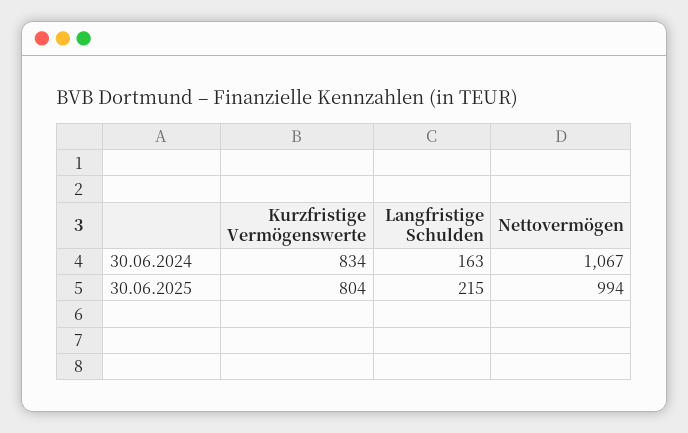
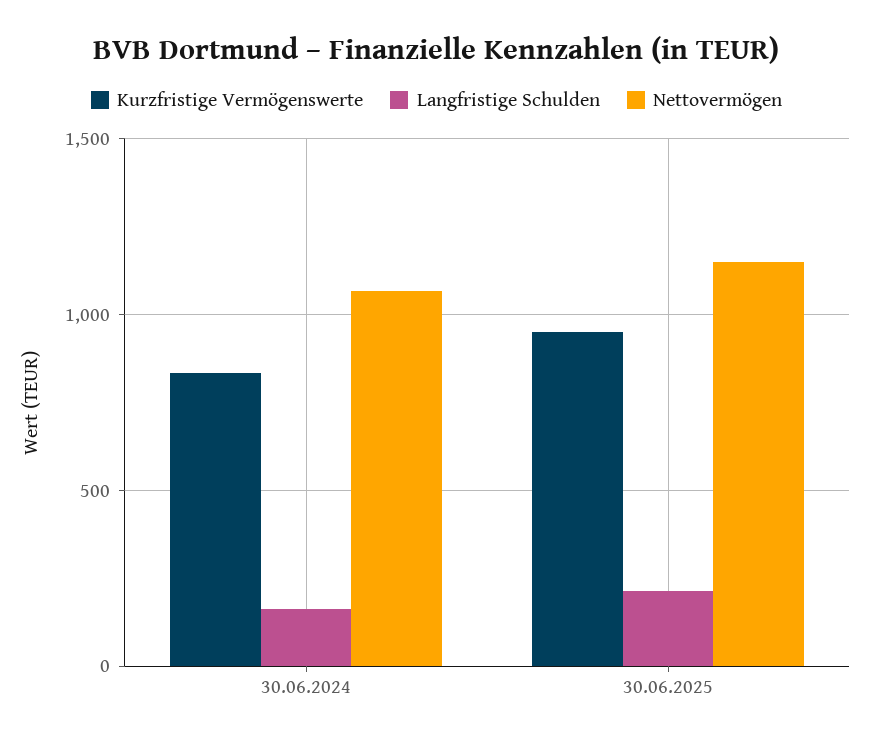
Kurzfristige Vermögenswerte, 30.06.2025: 804 -> 950
Nettovermögen, 30.06.2025: 994 -> 1150

